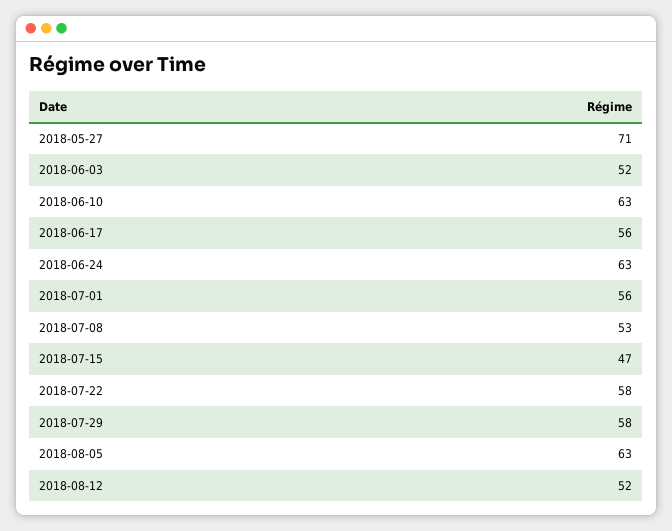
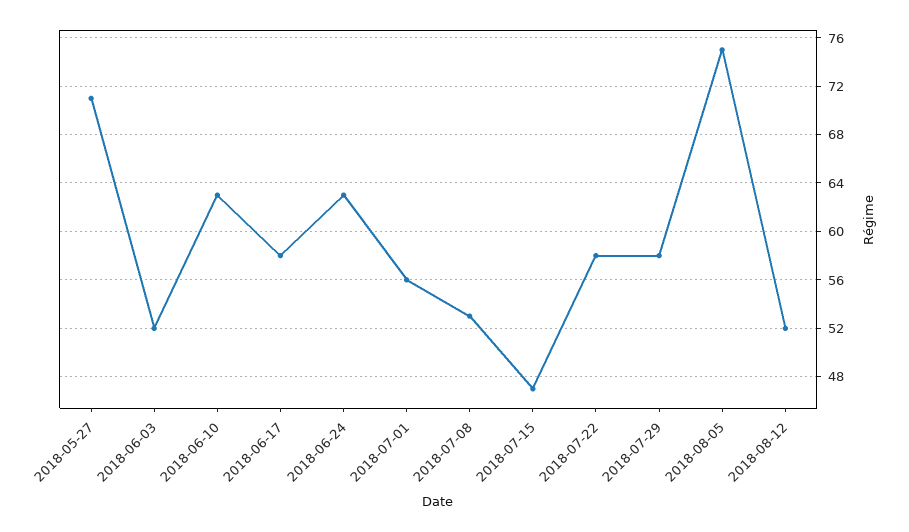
2018-06-17: 56 -> 58
2018-08-05: 63 -> 75

